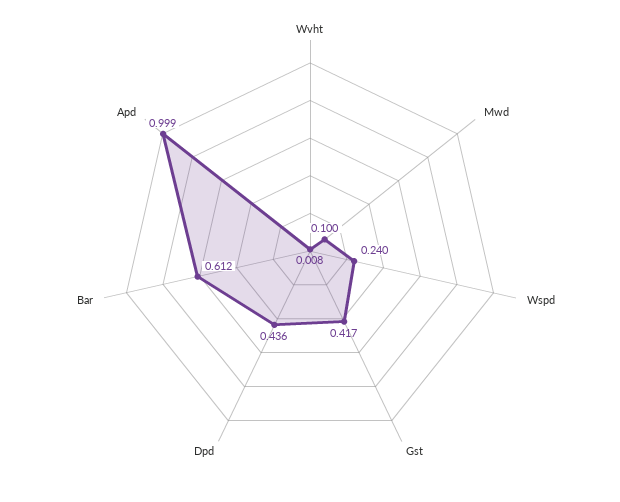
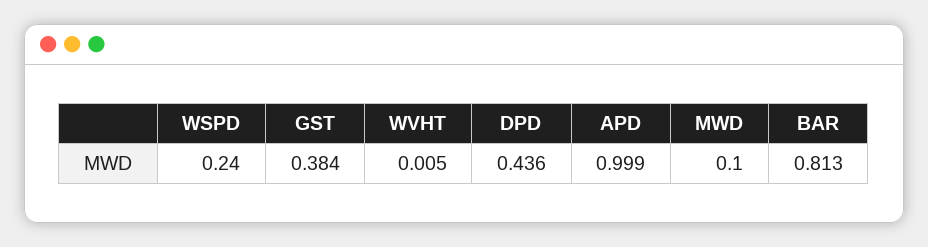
Wvht: 0.008 -> 0.005
Gst: 0.417 -> 0.384
Bar: 0.612 -> 0.813

